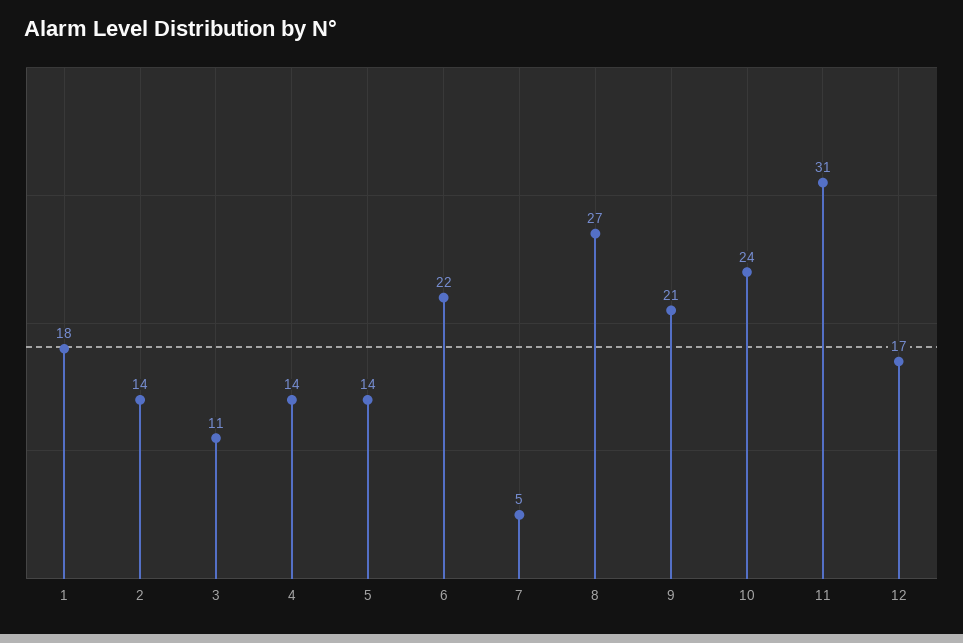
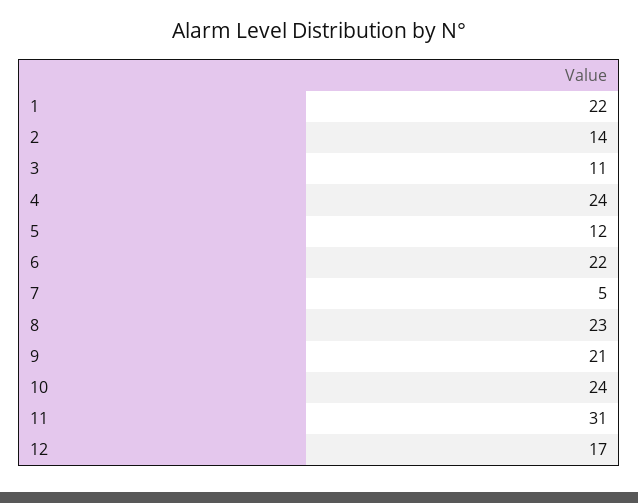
1: 18 -> 22
4: 14 -> 24
5: 14 -> 12
8: 27 -> 23

